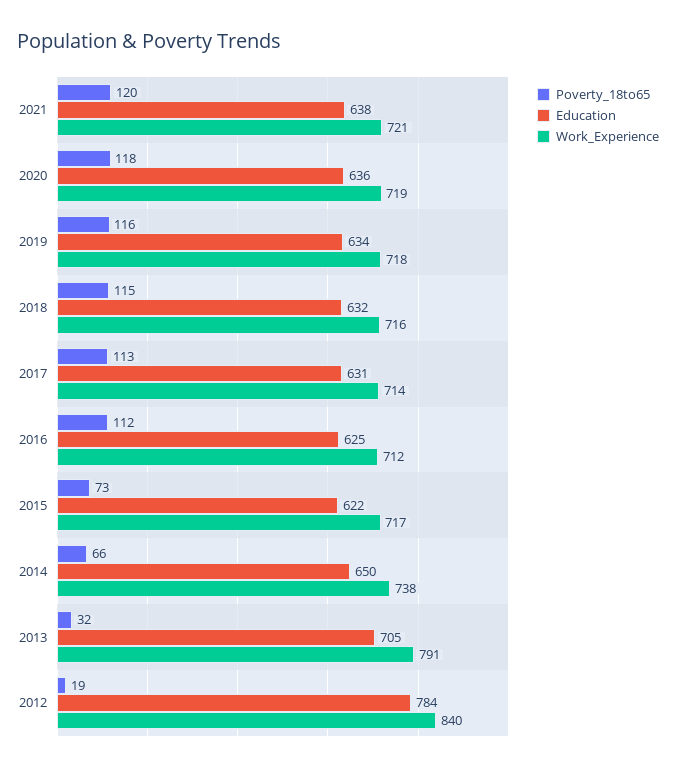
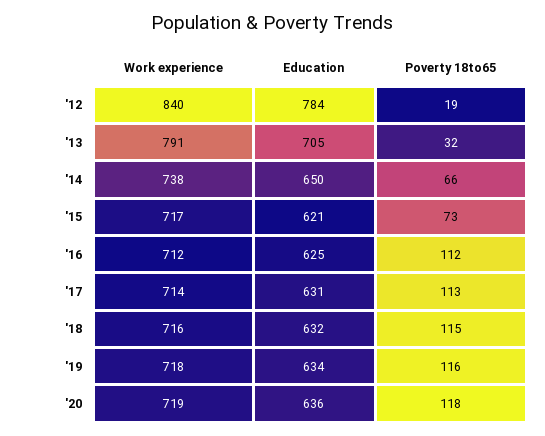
Poverty_18to65, 2021: 120 -> none
Education, 2021: 638 -> none
Work_Experience, 2021: 721 -> none
Education, 2015: 622 -> 621

